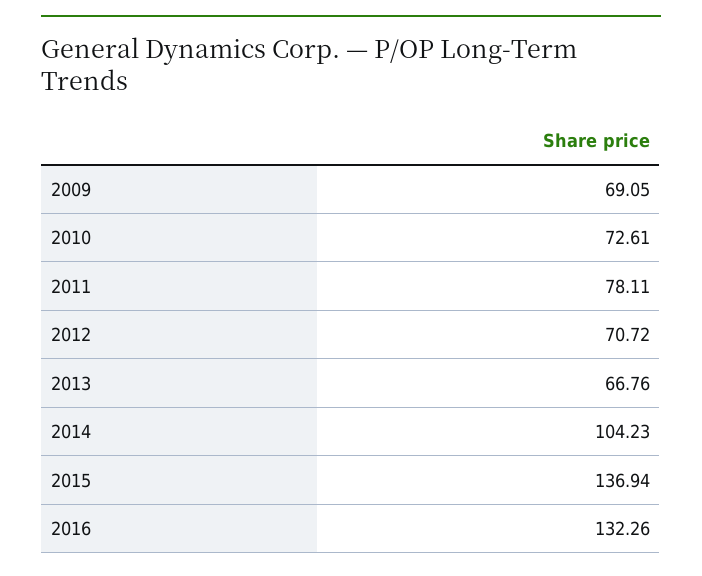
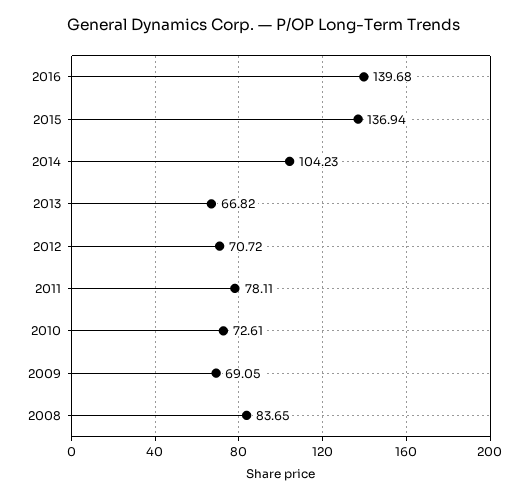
2013: 66.76 -> 66.82
2016: 132.26 -> 139.68
2008: none -> 83.65

